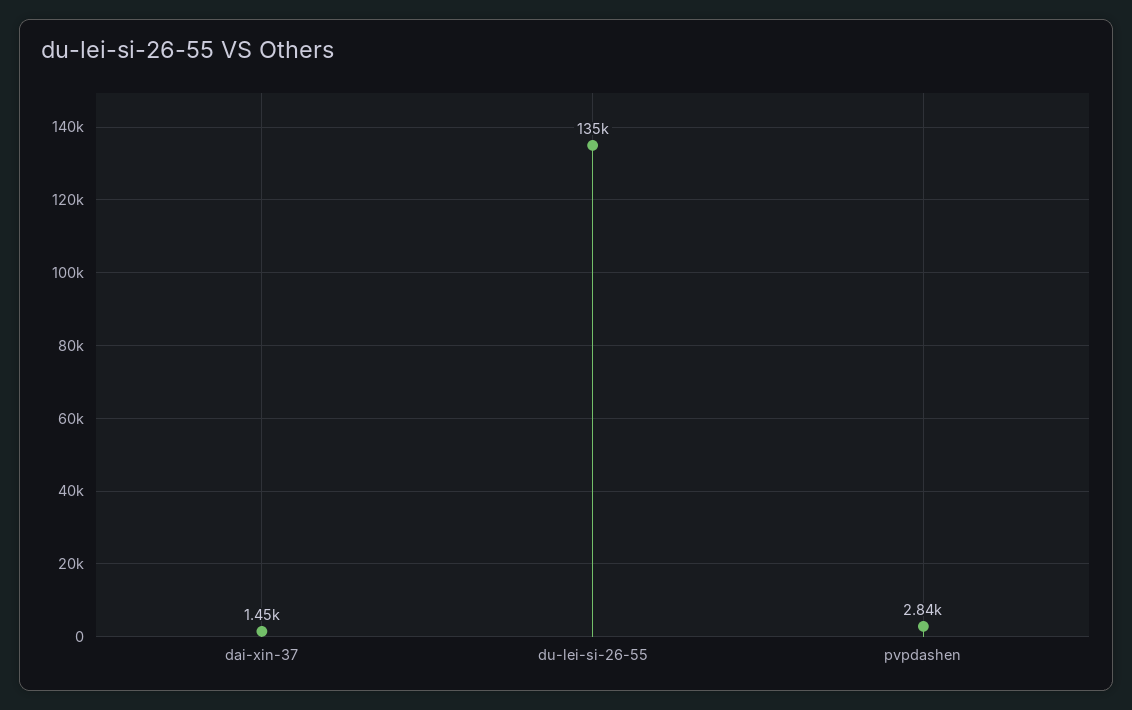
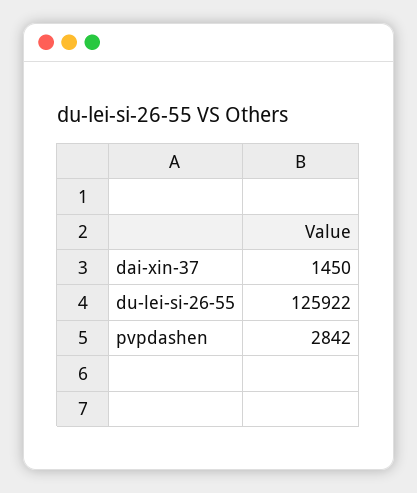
du-lei-si-26-55: 135000 -> 125922

